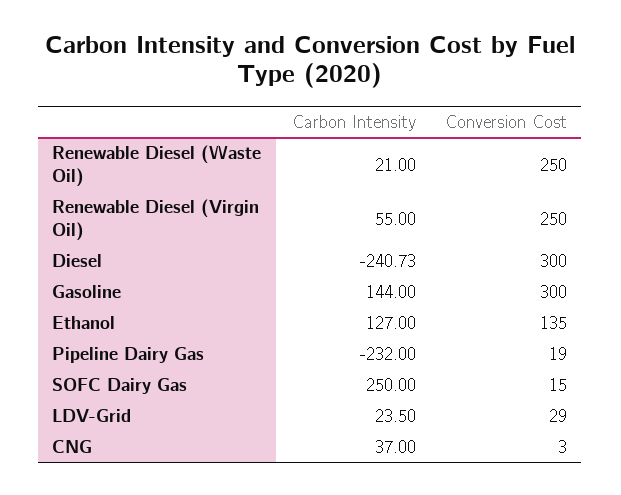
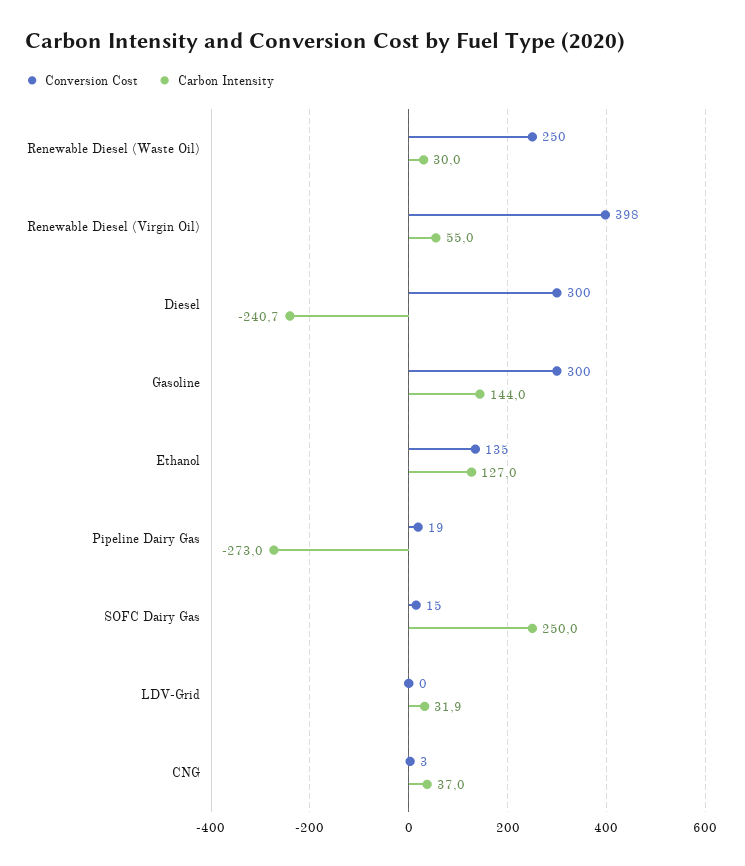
Carbon Intensity, Renewable Diesel (Waste Oil): 21 -> 30
Conversion Cost, Renewable Diesel (Virgin Oil): 250 -> 398
Carbon Intensity, Pipeline Dairy Gas: -232 -> -273
Carbon Intensity, LDV-Grid: 23.5 -> 31.9
Conversion Cost, LDV-Grid: 29 -> 0

